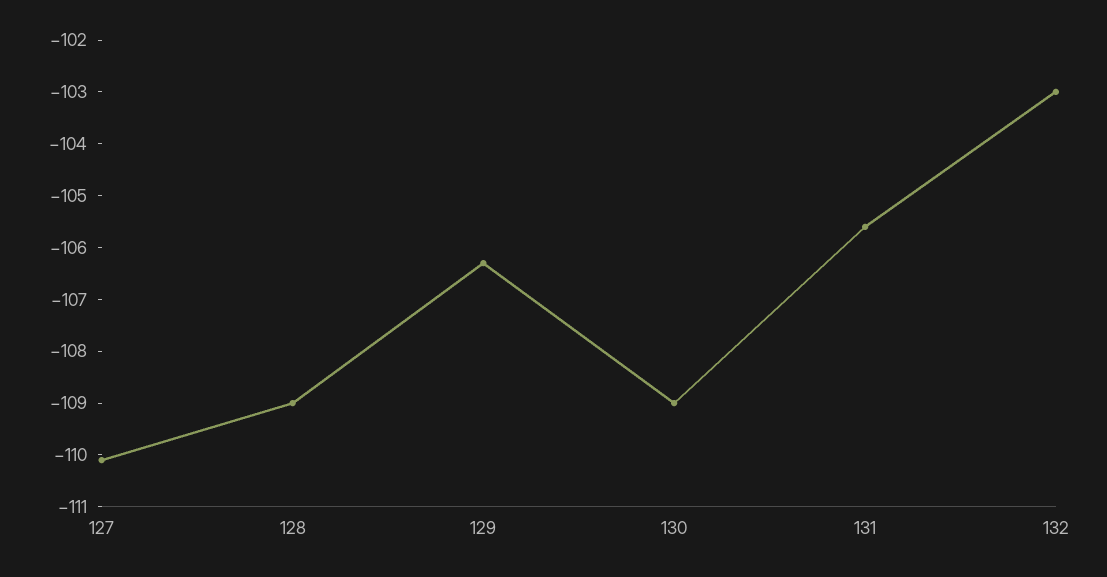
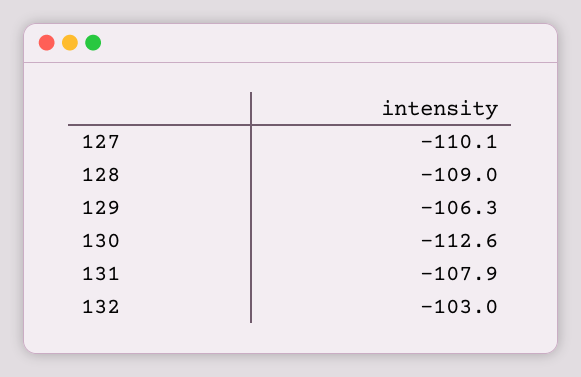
130: -109 -> -112.6
131: -105.5 -> -107.9

